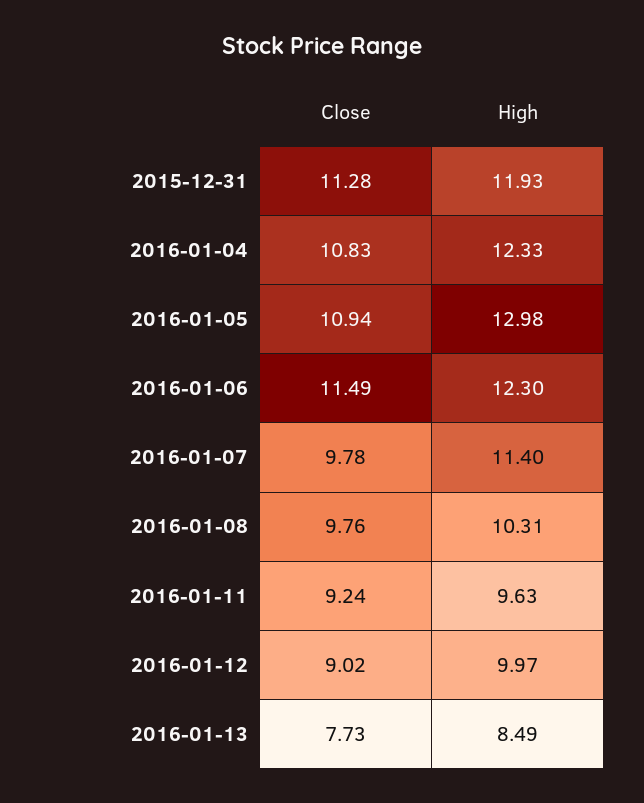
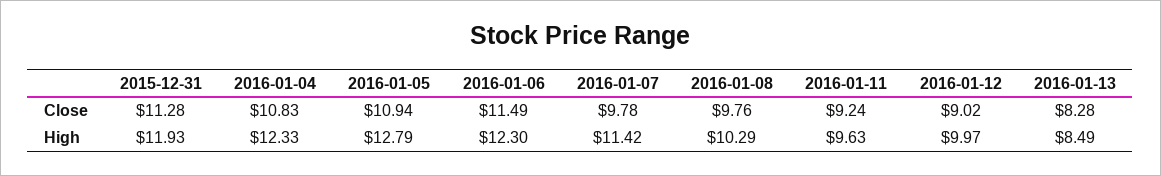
High, 2016-01-05: 12.98 -> 12.79
High, 2016-01-07: 11.4 -> 11.42
High, 2016-01-08: 10.31 -> 10.29
Close, 2016-01-13: 7.73 -> 8.28

